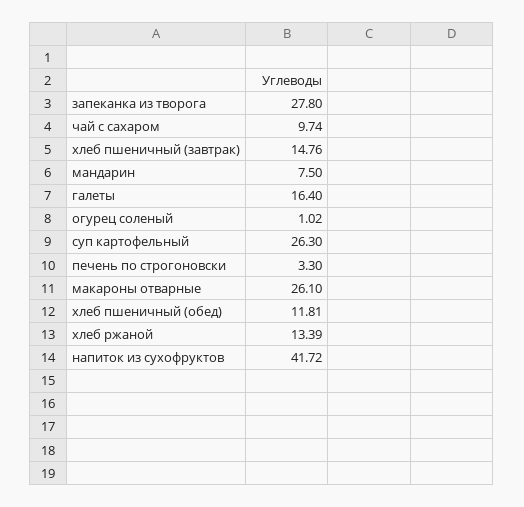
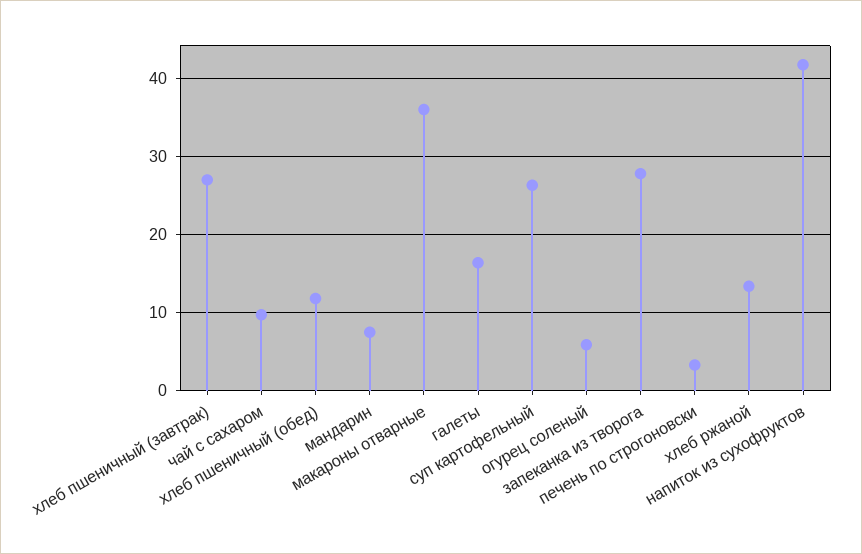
хлеб пшеничный (завтрак): 14.76 -> 27
огурец соленый: 1.02 -> 6
макароны отварные: 26.1 -> 36

